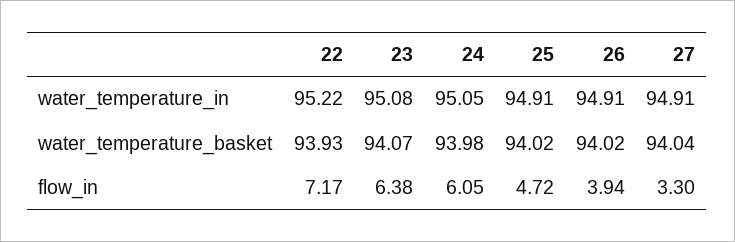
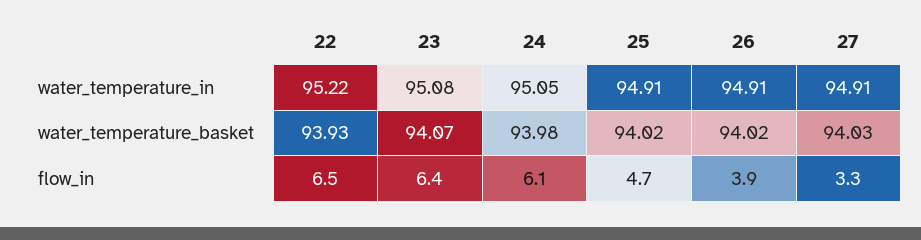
27, water_temperature_basket: 94.04 -> 94.03
22, flow_in: 7.17 -> 6.5

